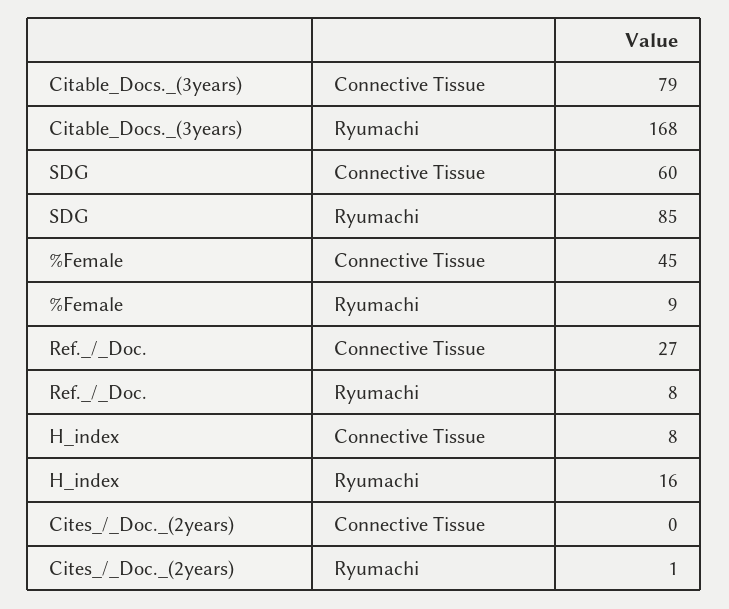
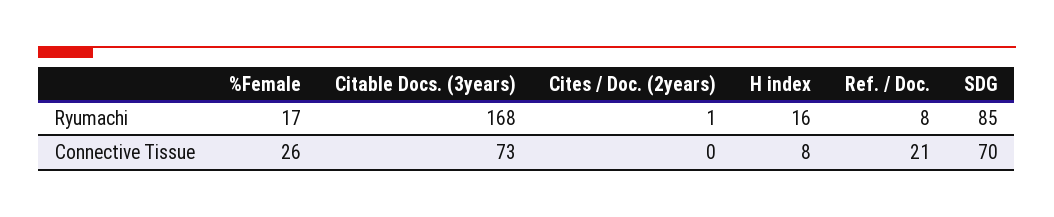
Citable_Docs._(3years), Connective Tissue: 79 -> 73
SDG, Connective Tissue: 60 -> 70
%Female, Connective Tissue: 45 -> 26
%Female, Ryumachi: 9 -> 17
Ref._/_Doc., Connective Tissue: 27 -> 21

